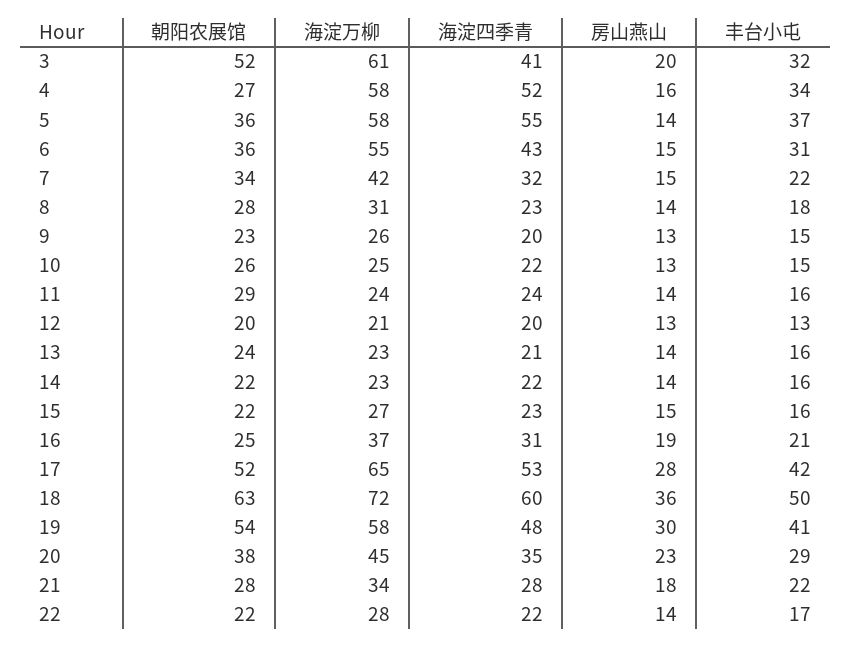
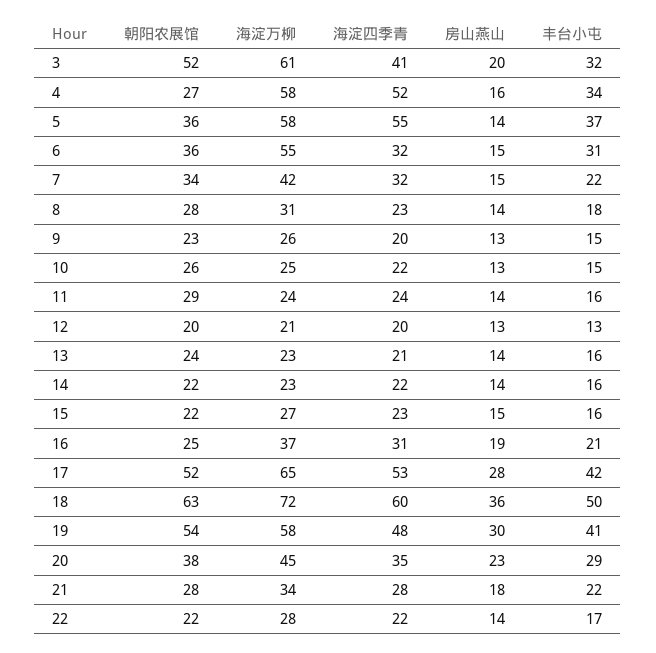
海淀四季青, 6: 43 -> 32

